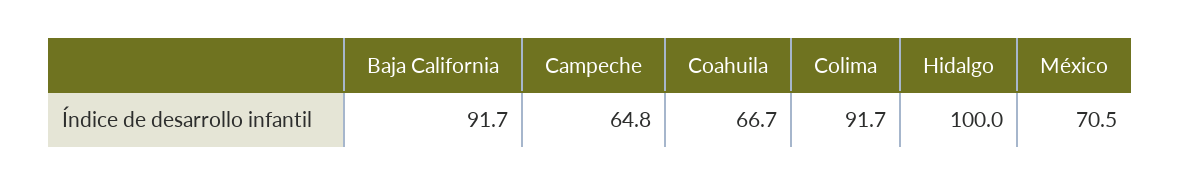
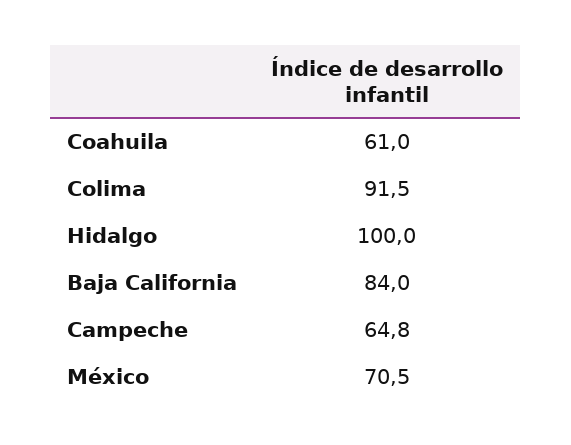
Baja California: 91.7 -> 84
Coahuila: 66.7 -> 61
Colima: 91.7 -> 91.5

